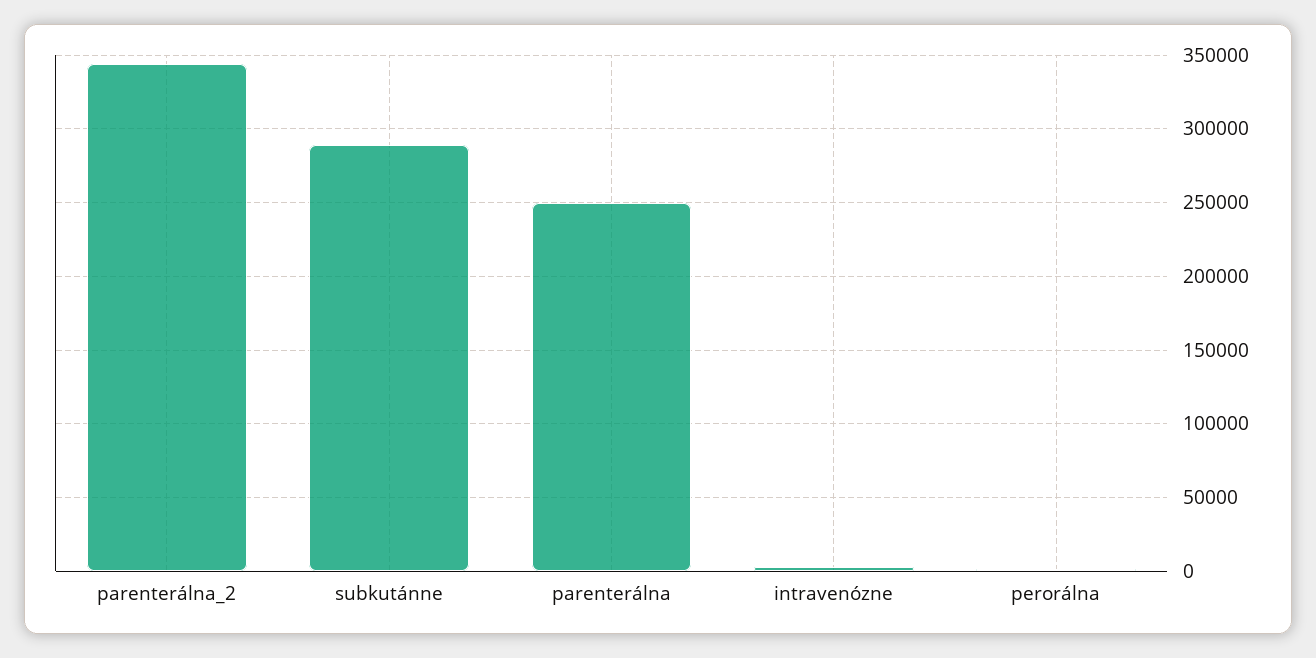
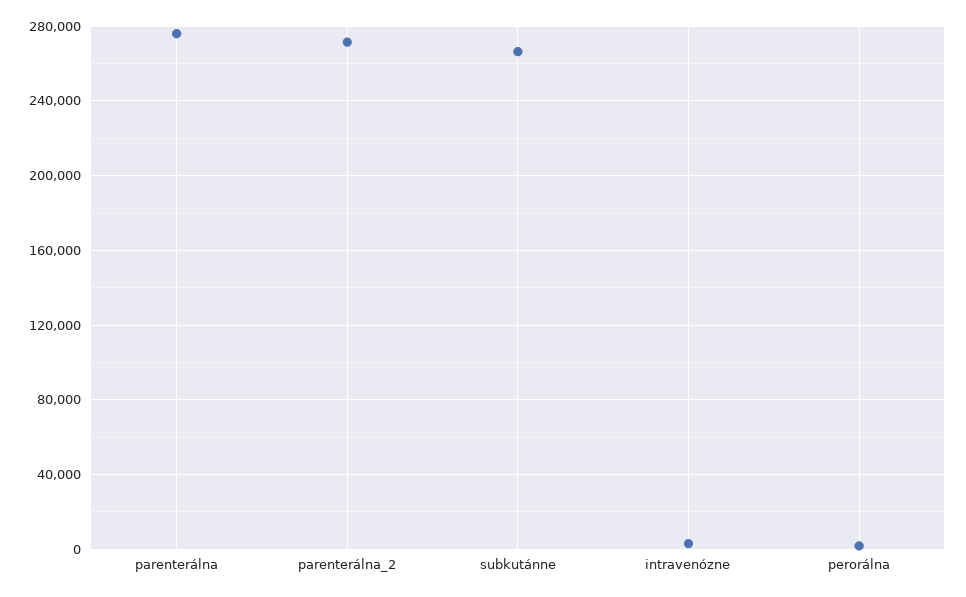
parenterálna_2: 345000 -> 270000
subkutánne: 290000 -> 265000
parenterálna: 250000 -> 275000

